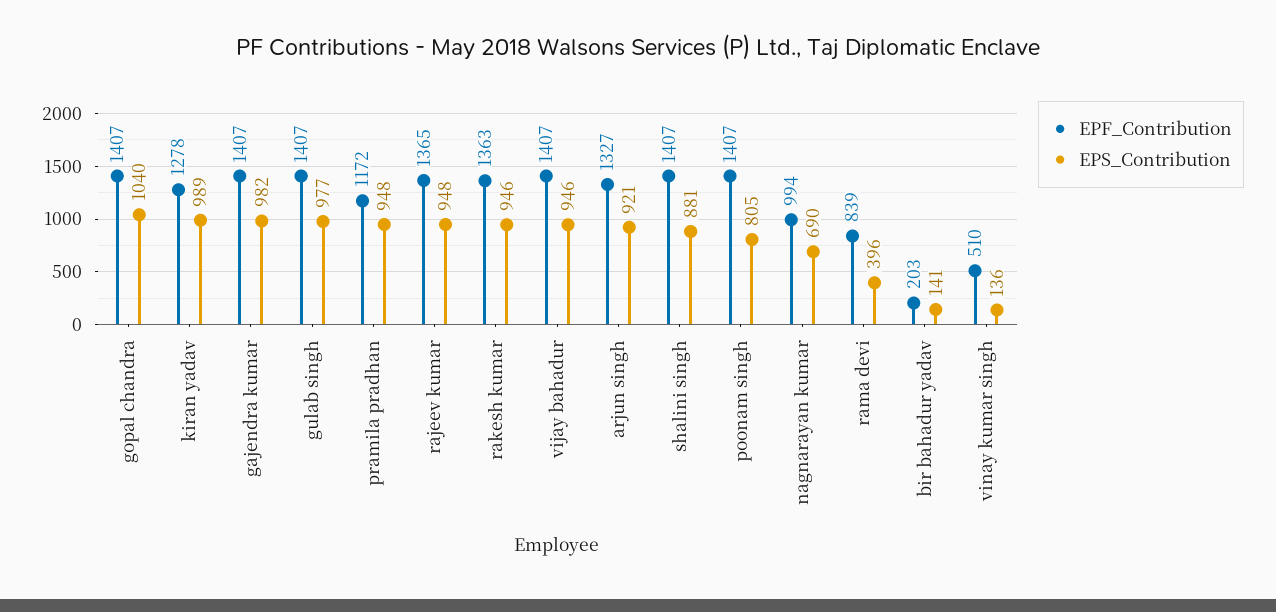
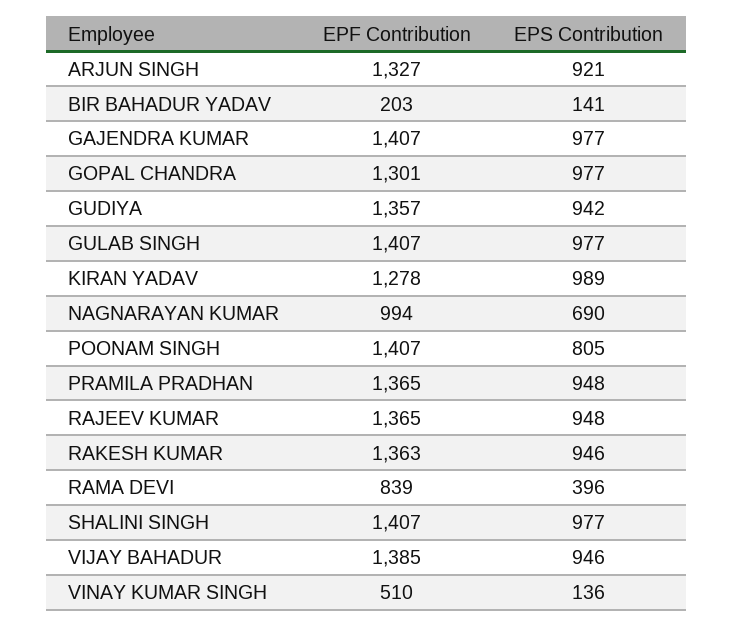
EPF_Contribution, gopal chandra: 1407 -> 1301
EPS_Contribution, gopal chandra: 1040 -> 977
EPS_Contribution, gajendra kumar: 982 -> 977
EPF_Contribution, pramila pradhan: 1172 -> 1365
EPF_Contribution, vijay bahadur: 1407 -> 1385
EPS_Contribution, shalini singh: 881 -> 977
EPF_Contribution, GUDIYA: none -> 1357
EPS_Contribution, GUDIYA: none -> 942

